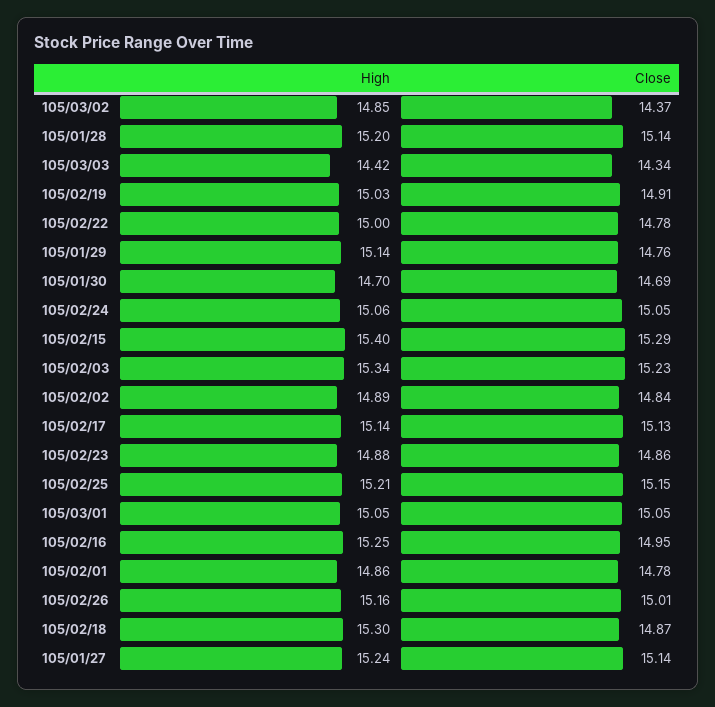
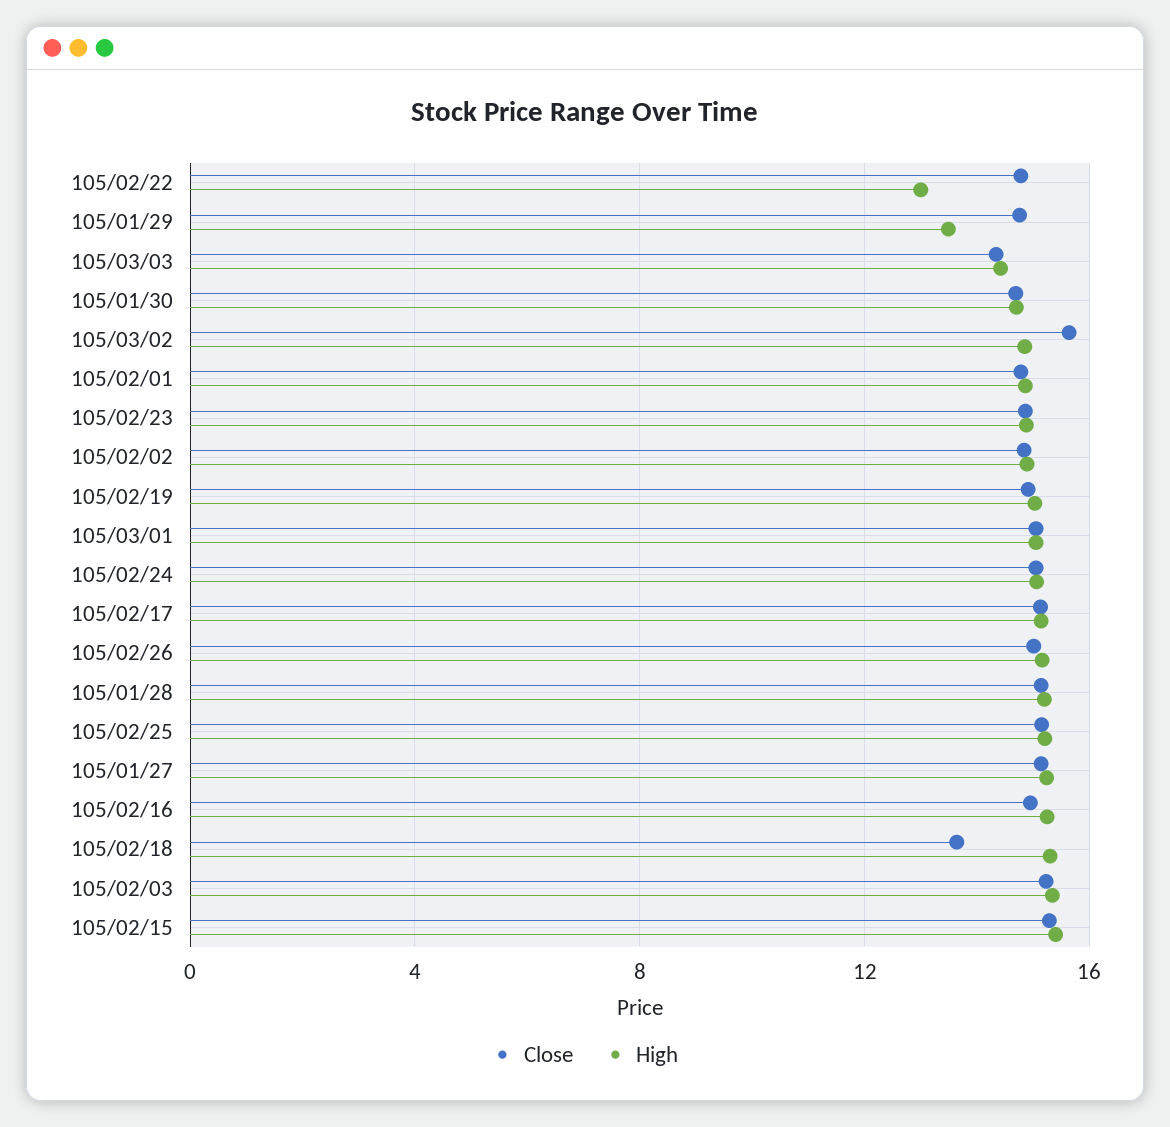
Close, 105/03/02: 14.37 -> 15.5
High, 105/02/22: 15 -> 13
High, 105/01/29: 15.14 -> 13.5
Close, 105/02/18: 14.87 -> 13.5

